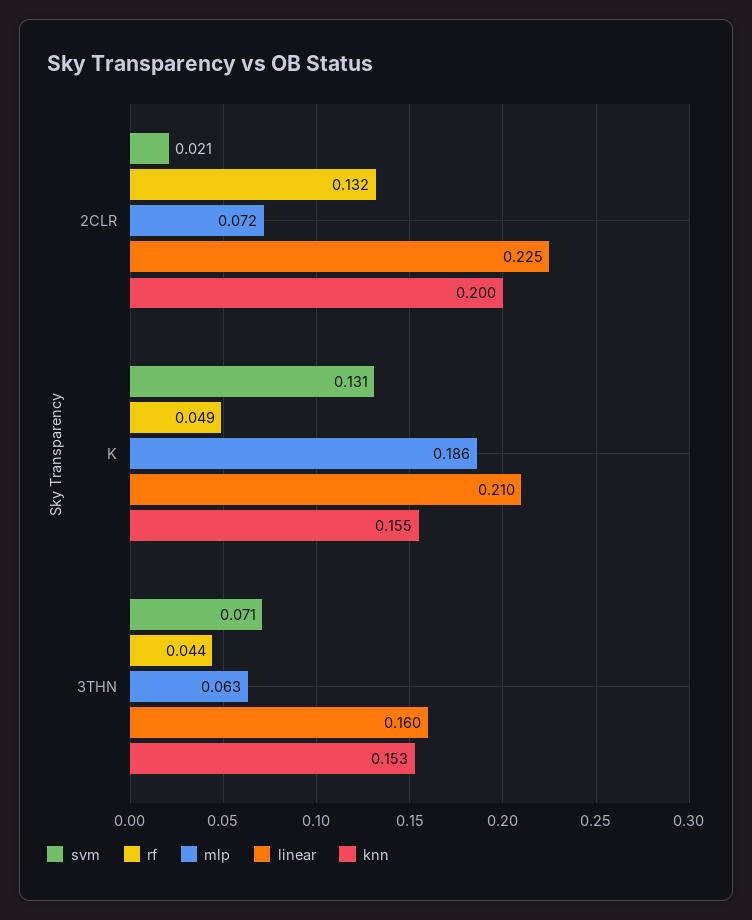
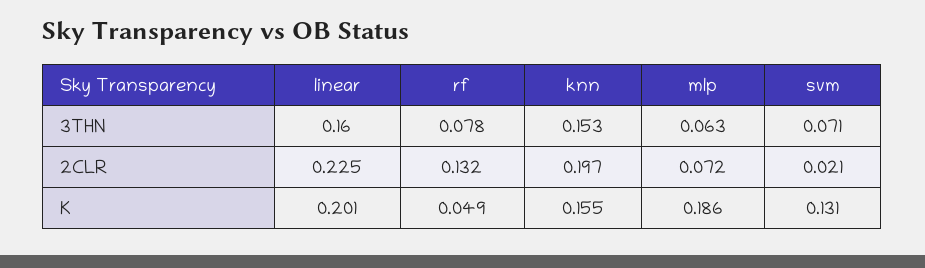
knn, 2CLR: 0.2 -> 0.197
linear, K: 0.21 -> 0.201
rf, 3THN: 0.044 -> 0.078

